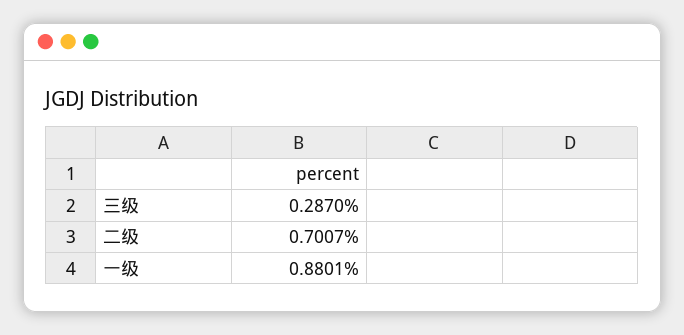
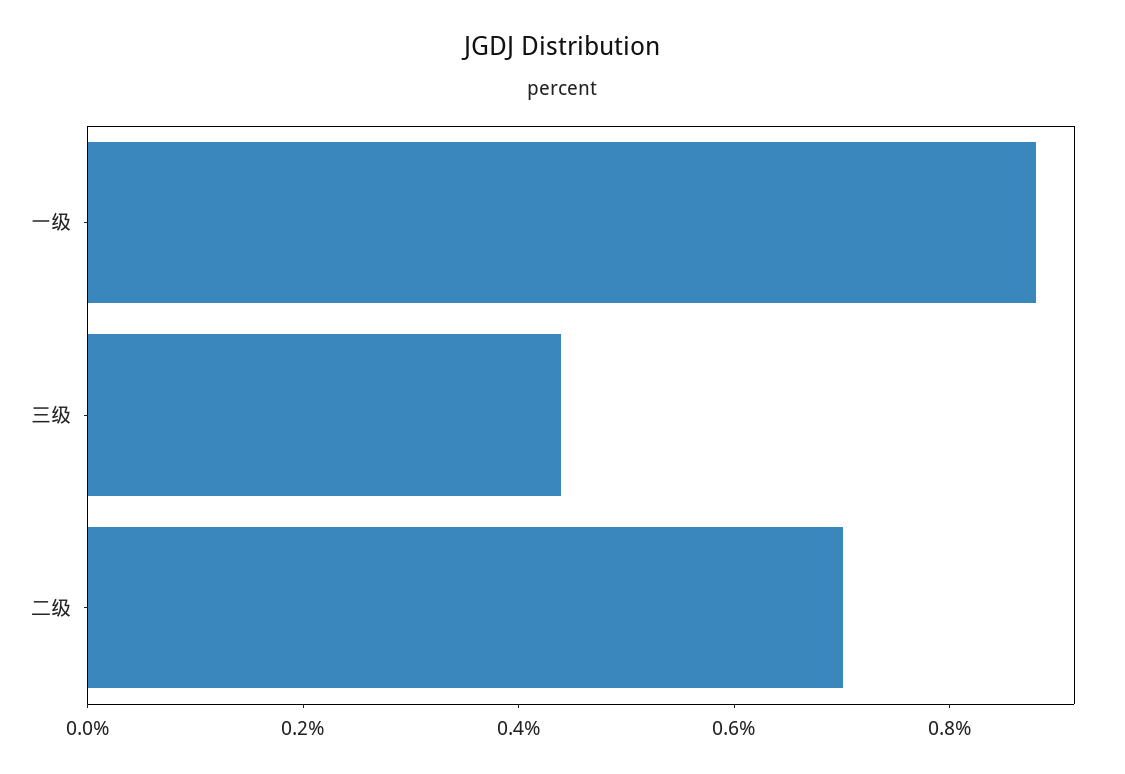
三级: 0.287 -> 0.45

